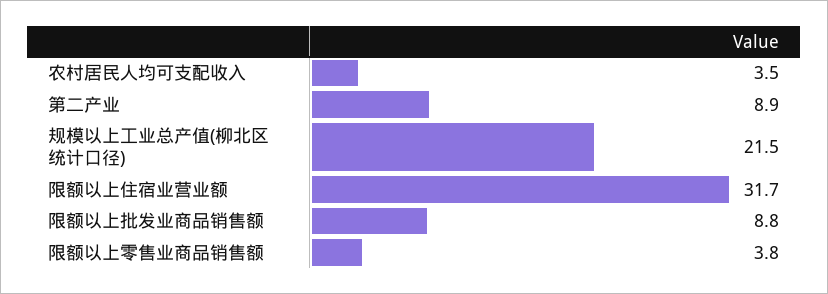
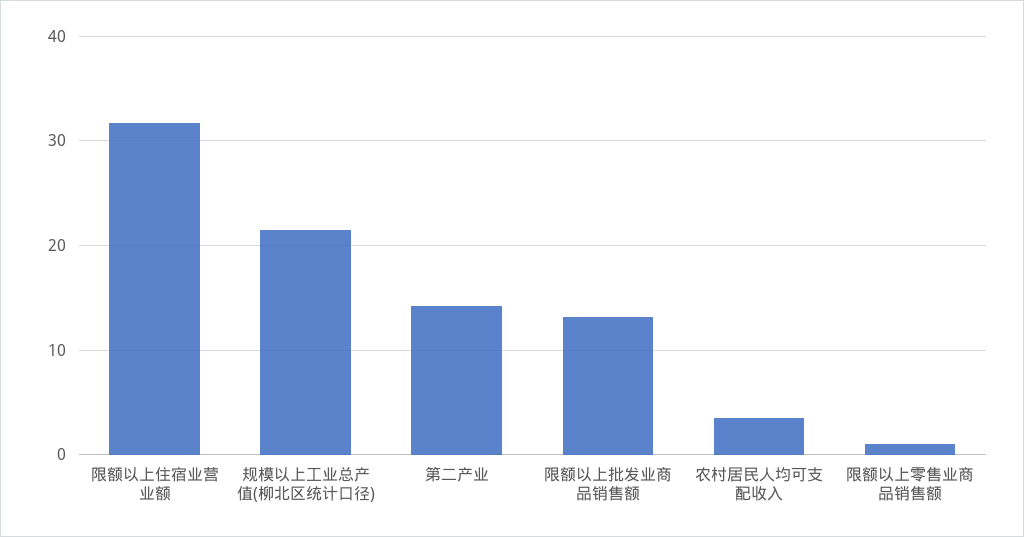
第二产业: 8.9 -> 14
限额以上批发业商品销售额: 8.8 -> 13
限额以上零售业商品销售额: 3.8 -> 1

